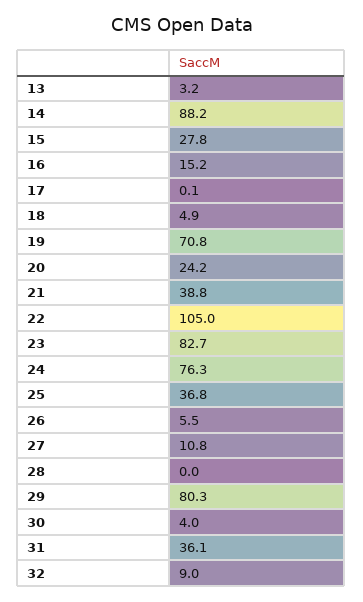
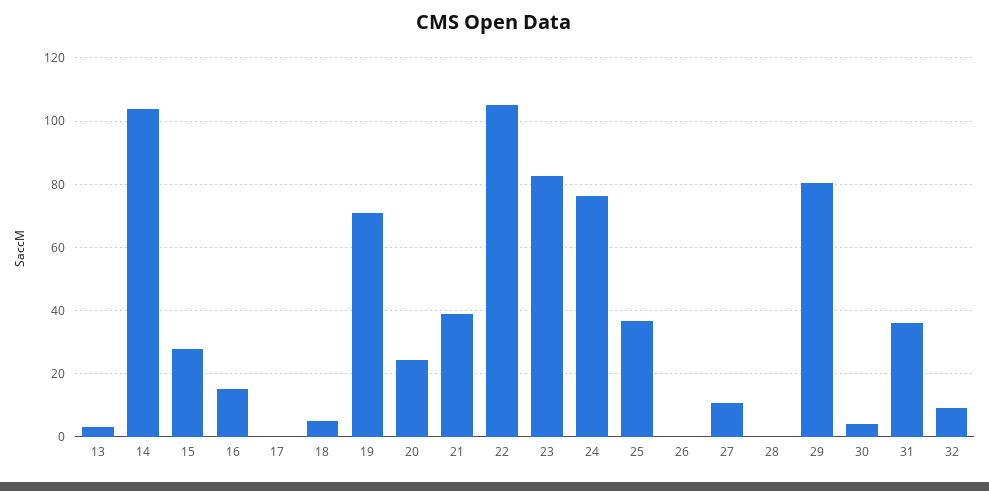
14: 88.2 -> 104
26: 5.5 -> 0

